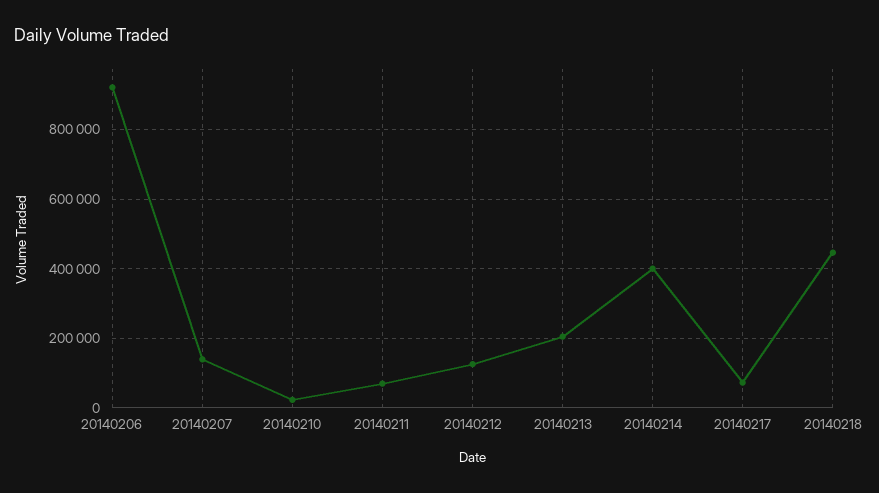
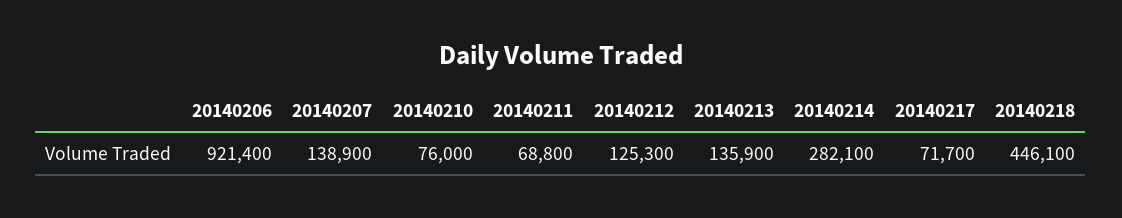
20140210: 20000 -> 76000
20140213: 200000 -> 135900
20140214: 400000 -> 282100

